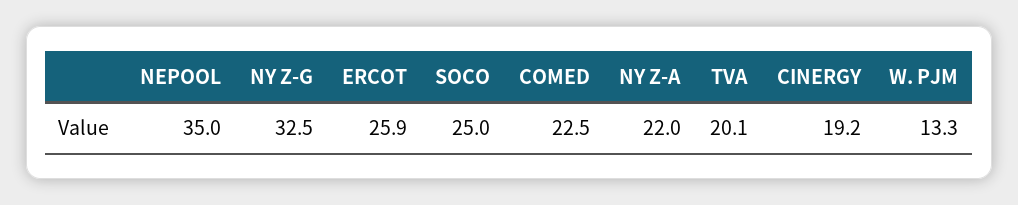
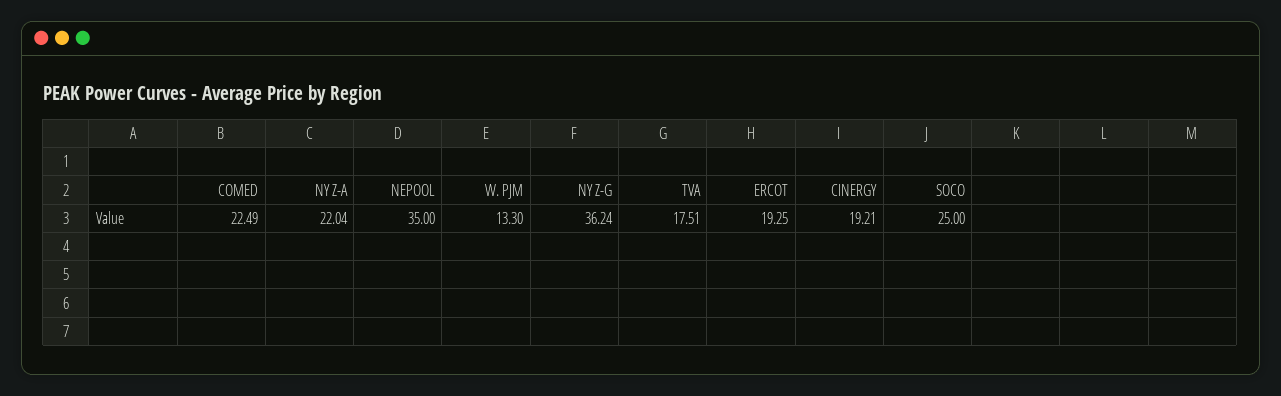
NY Z-G: 32.5 -> 36.24
ERCOT: 25.9 -> 19.25
TVA: 20.1 -> 17.51

